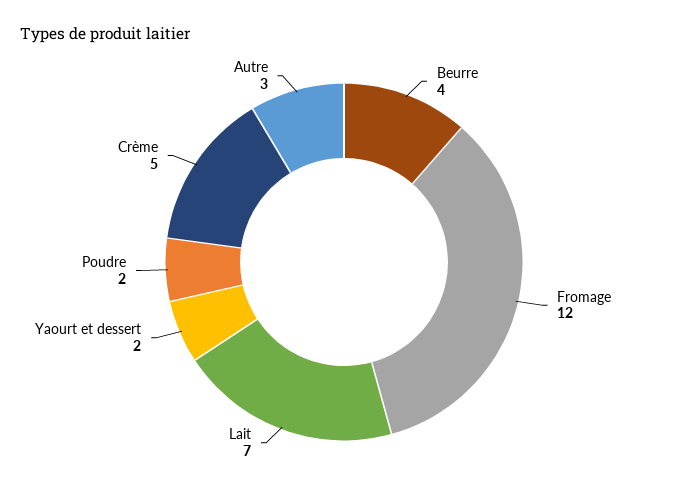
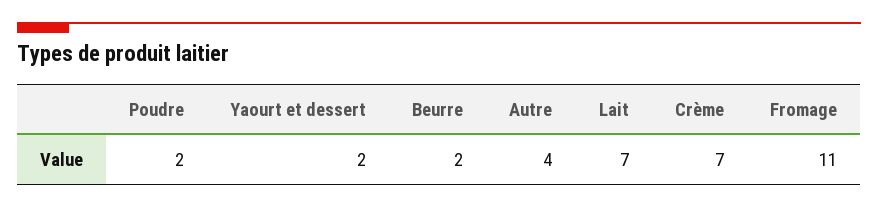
Beurre: 4 -> 2
Fromage: 12 -> 11
Crème: 5 -> 7
Autre: 3 -> 4

